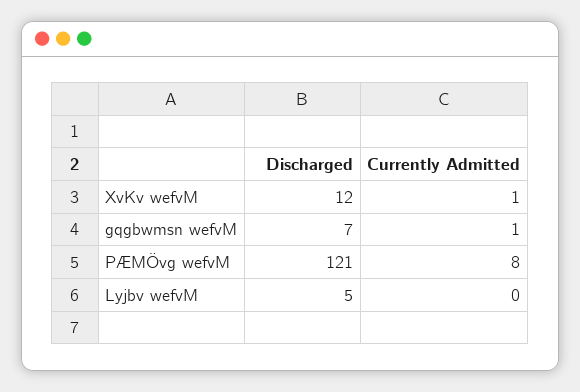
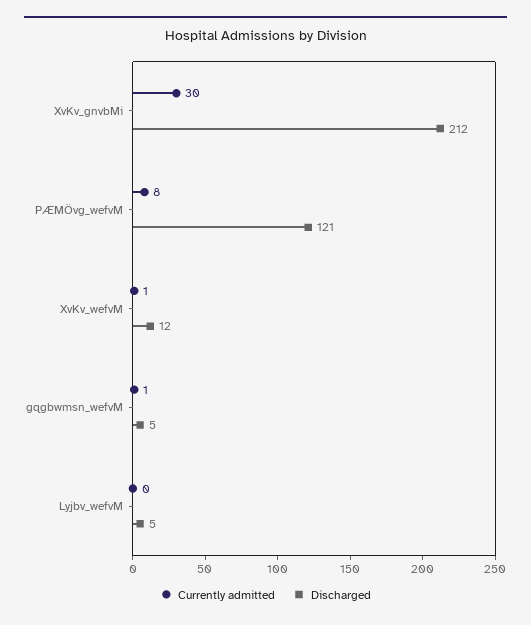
Discharged, gqgbwmsn wefvM: 7 -> 5
Currently Admitted, XvKv_gnvbMi: none -> 30
Discharged, XvKv_gnvbMi: none -> 212

